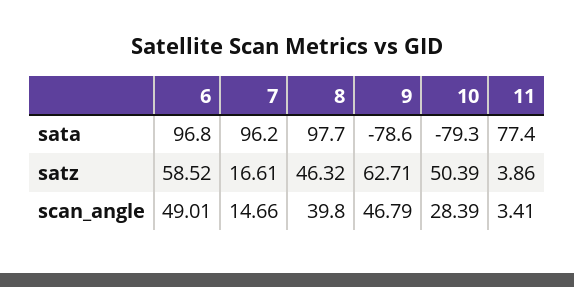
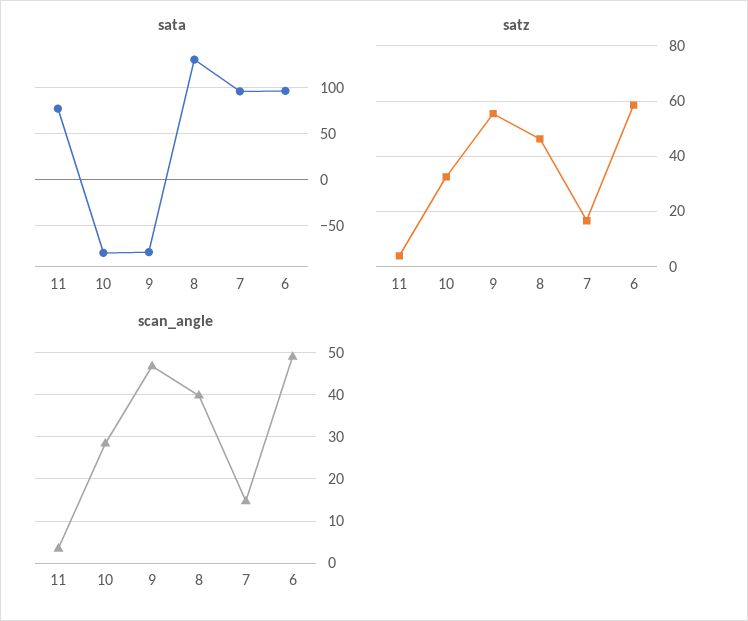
sata, 8: 97.7 -> 130
satz, 9: 62.71 -> 55
satz, 10: 50.39 -> 32.5

